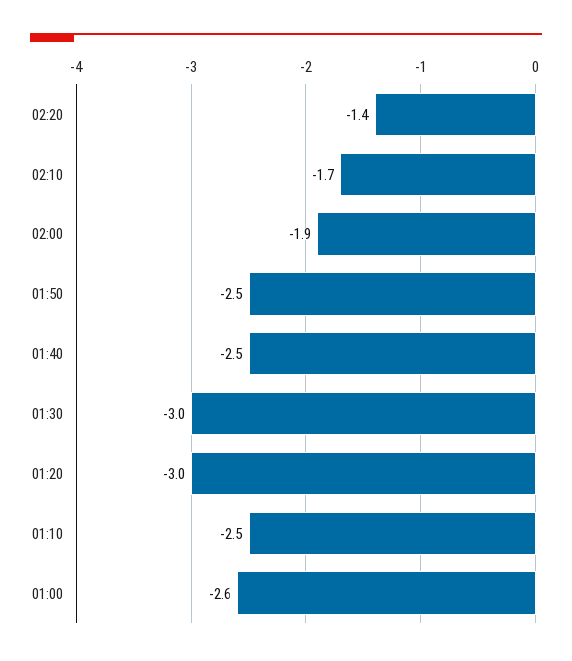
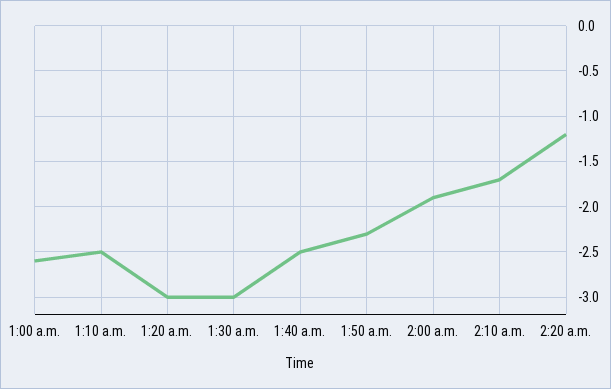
02:20: -1.4 -> -1.2
01:50: -2.5 -> -2.3

